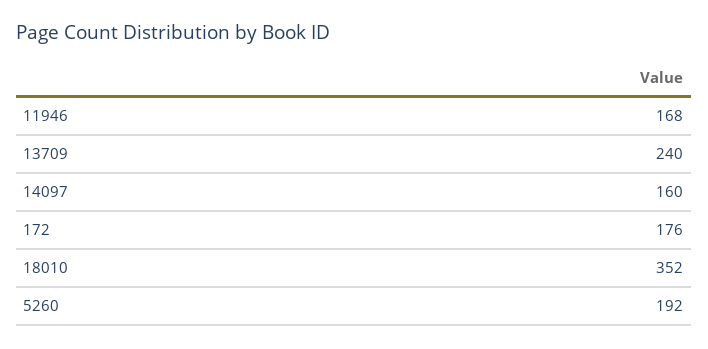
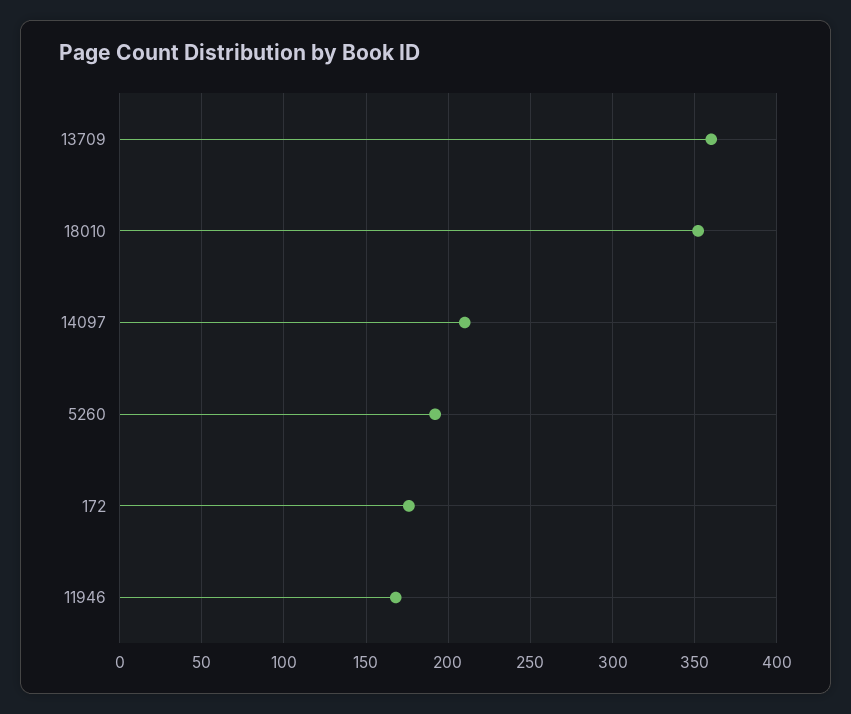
13709: 240 -> 360
14097: 160 -> 210

